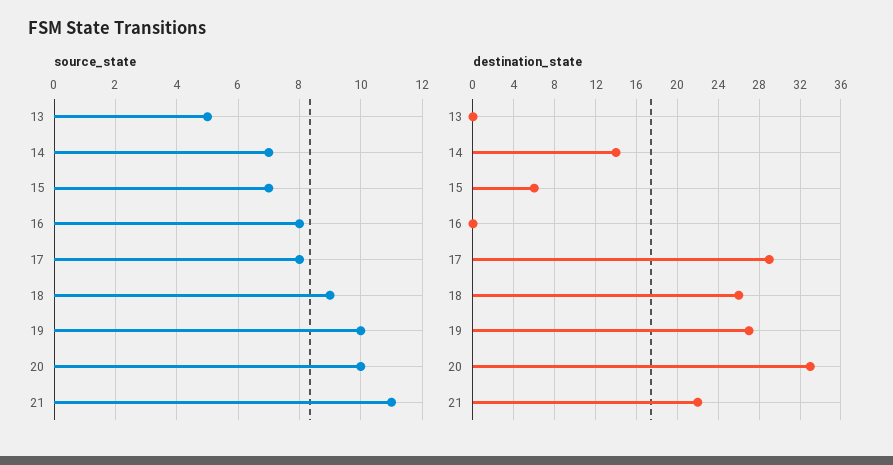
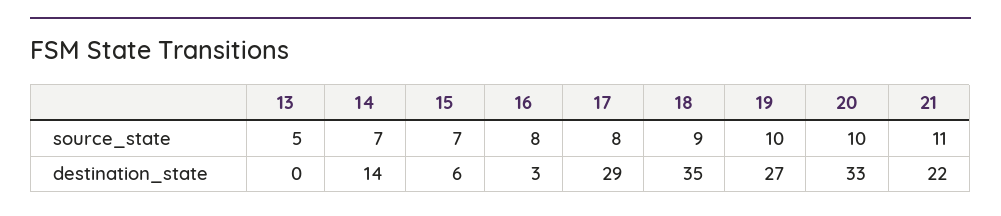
destination_state, 16: 0 -> 3
destination_state, 18: 26 -> 35

